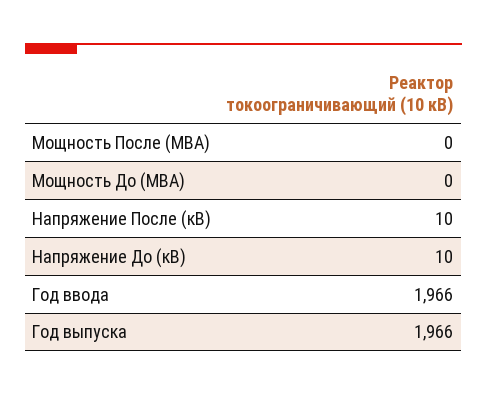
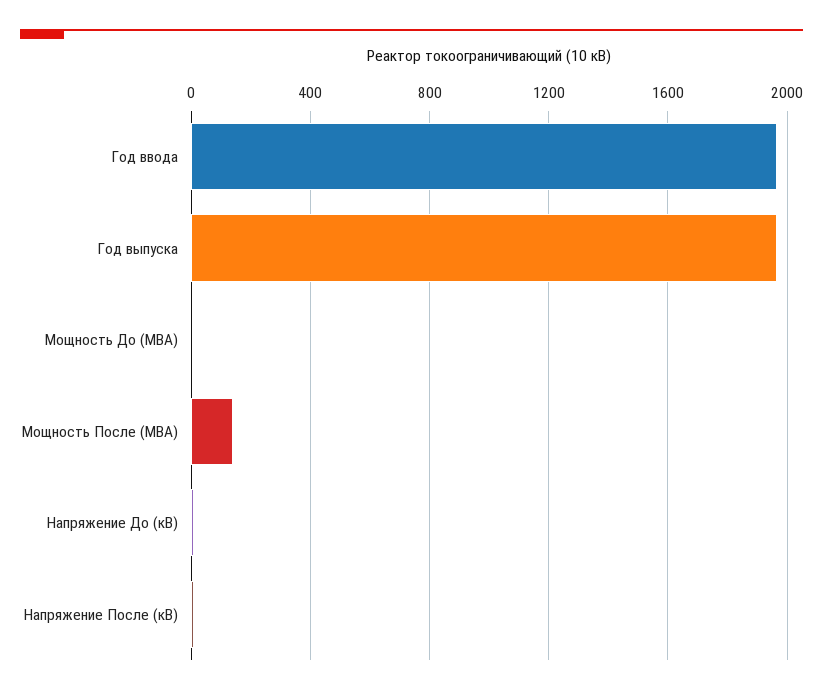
Мощность После (МВА): 0 -> 150

